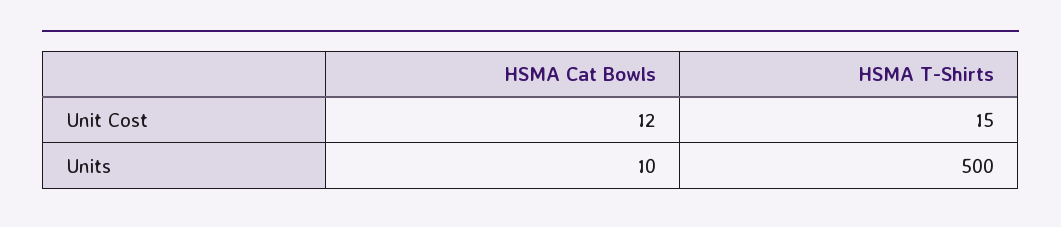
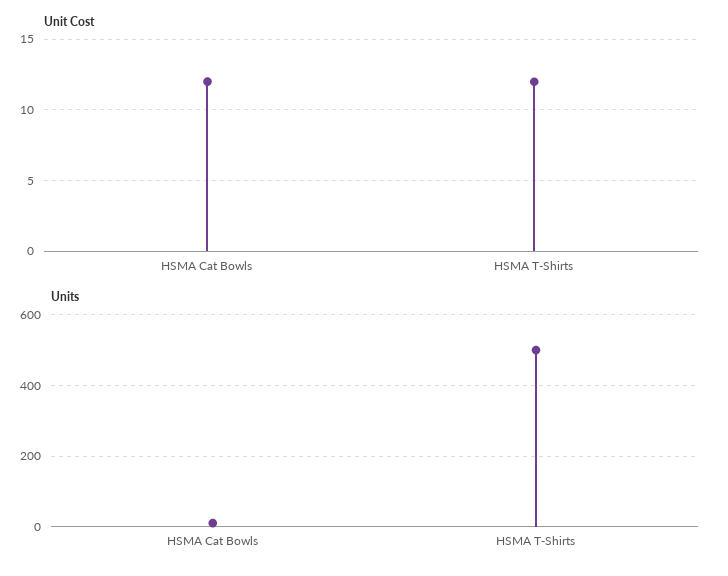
Unit Cost, HSMA T-Shirts: 15 -> 12

